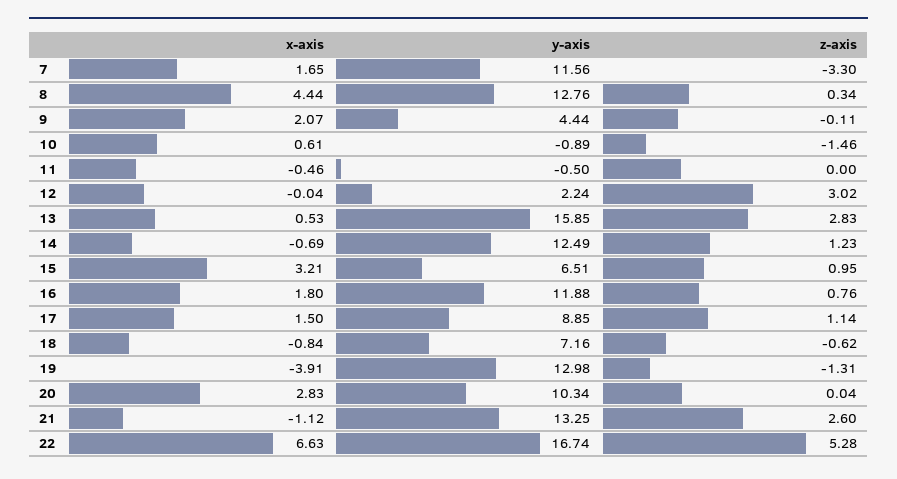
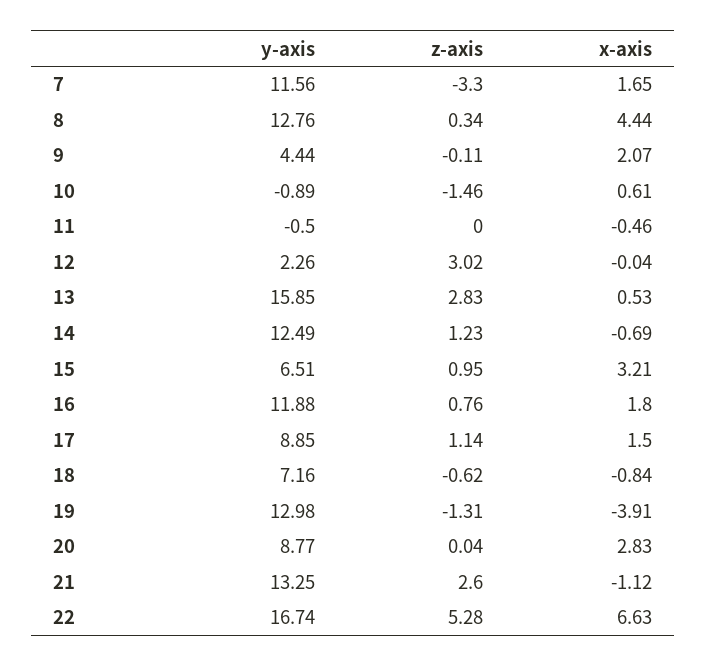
y-axis, 12: 2.24 -> 2.26
y-axis, 20: 10.34 -> 8.77

